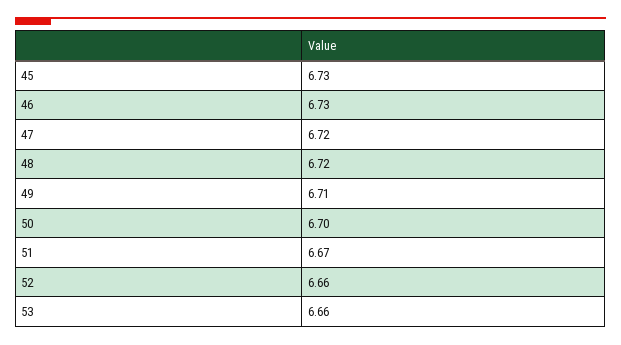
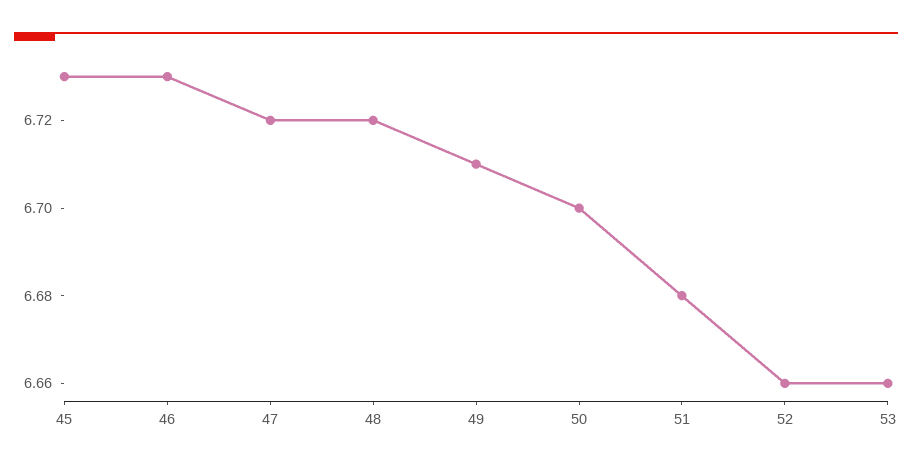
51: 6.67 -> 6.68

